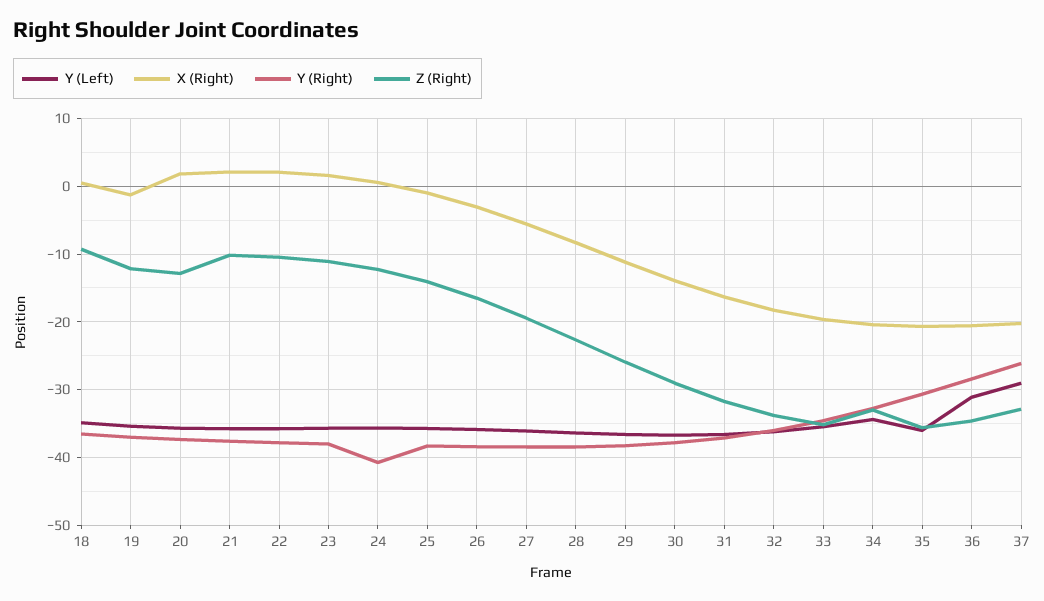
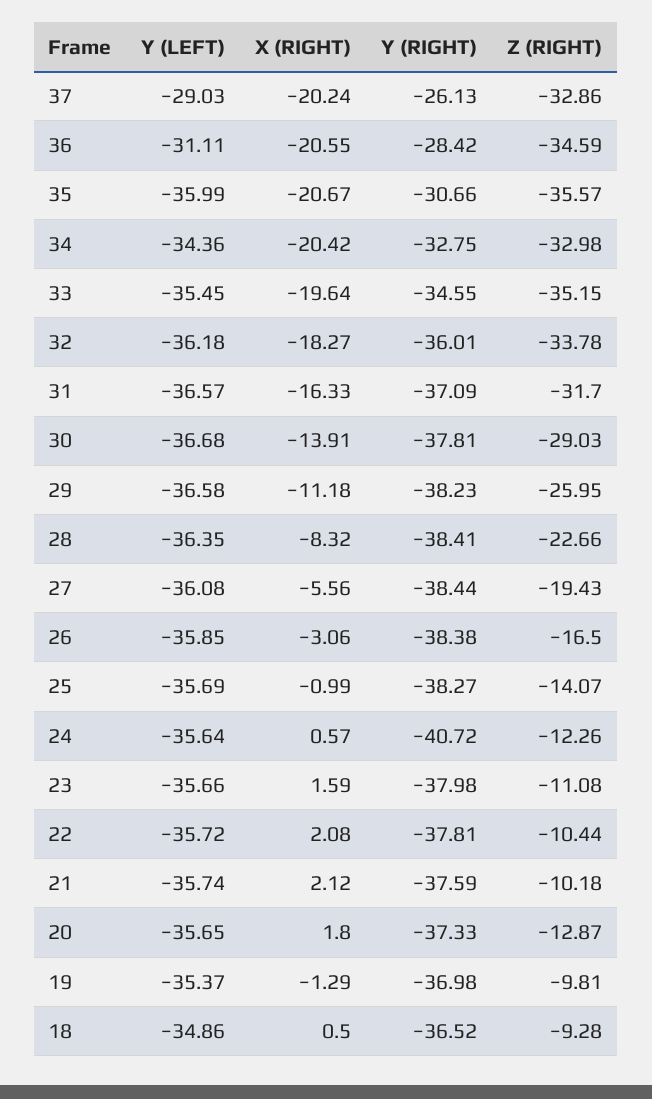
Z (Right), 19: -12 -> -9.81

